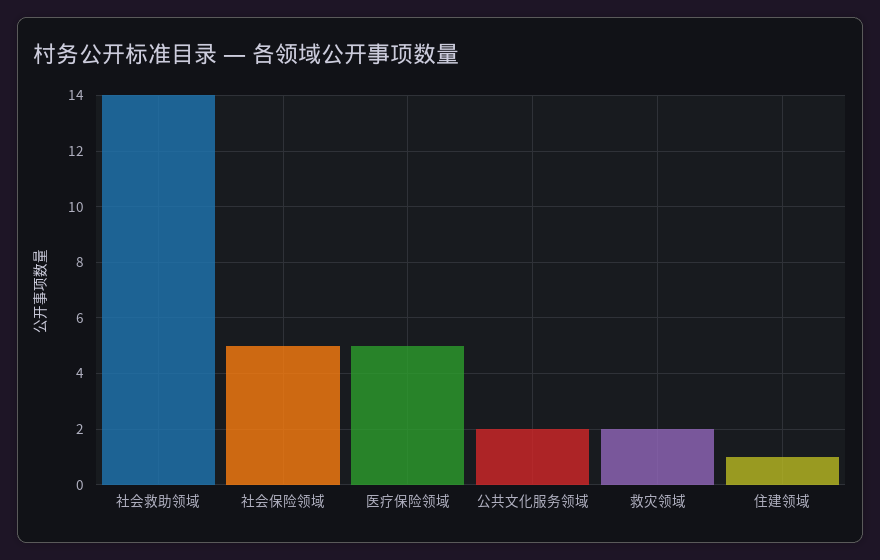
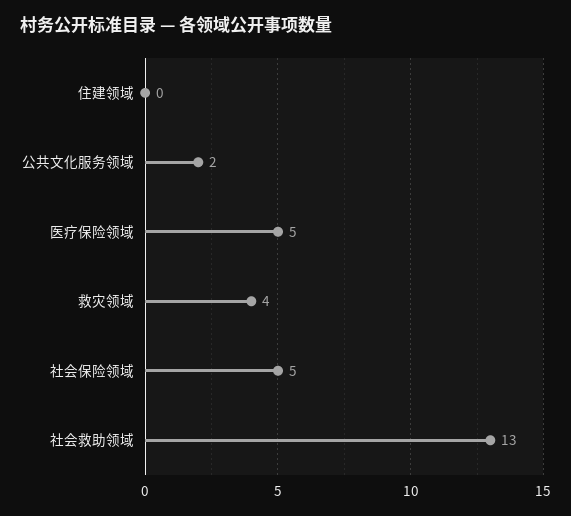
社会救助领域: 14 -> 13
救灾领域: 2 -> 4
住建领域: 1 -> 0

